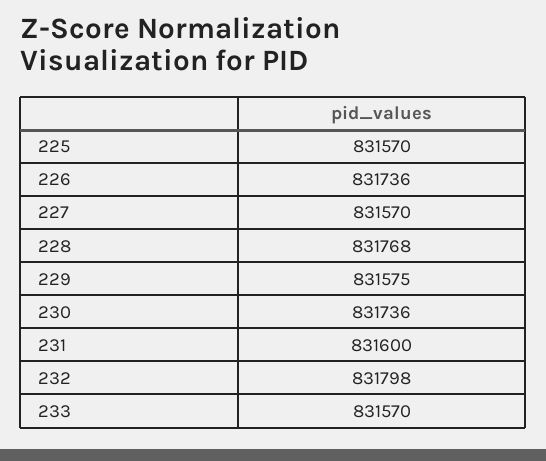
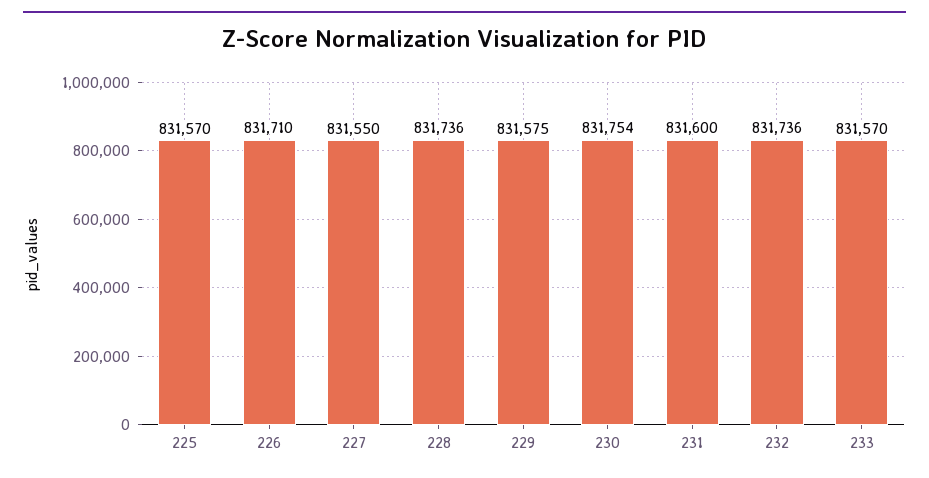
226: 831736 -> 831710
227: 831570 -> 831550
228: 831768 -> 831736
230: 831736 -> 831754
232: 831798 -> 831736

